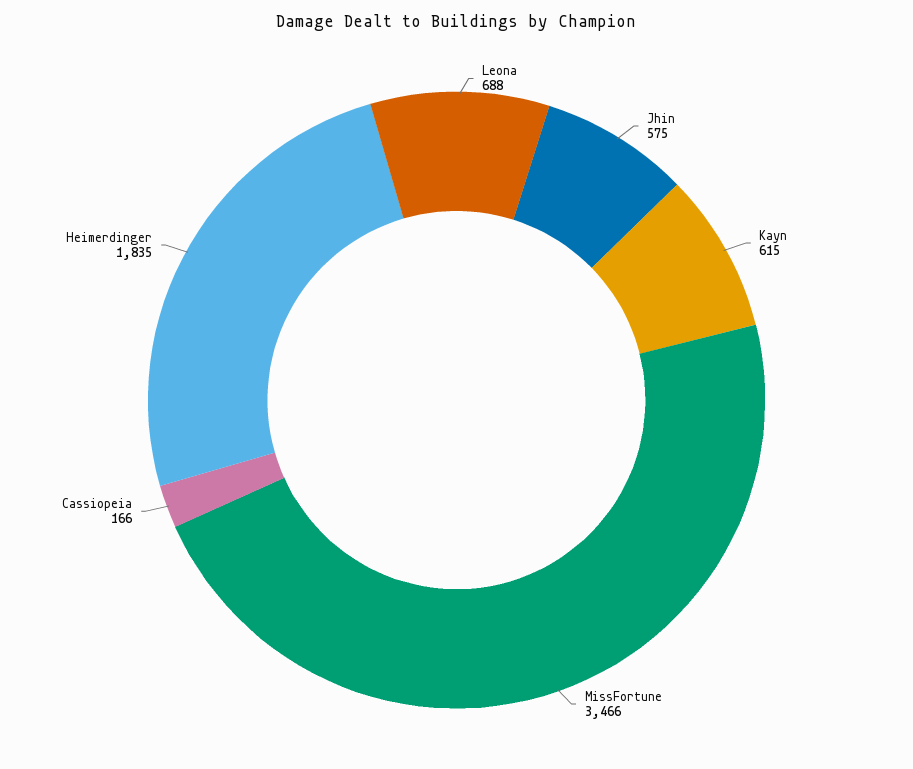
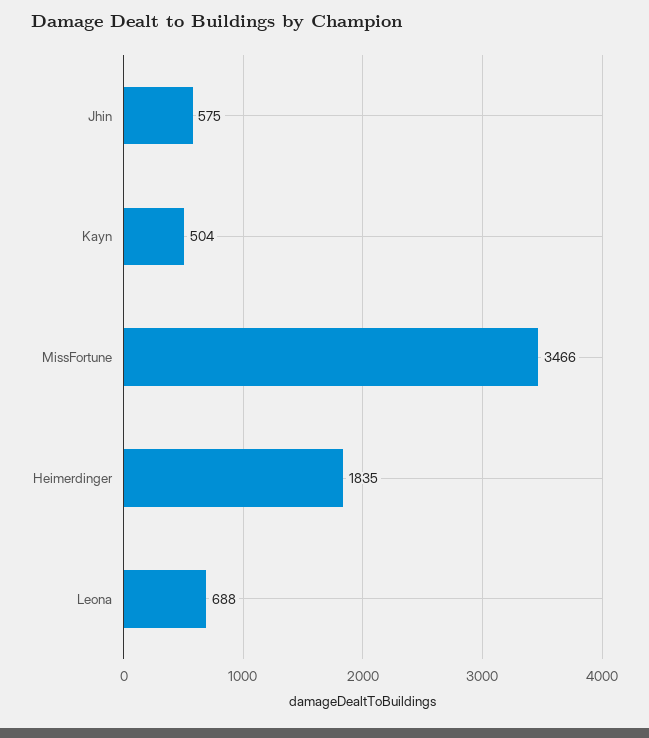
Kayn: 615 -> 504
Cassiopeia: 166 -> none

